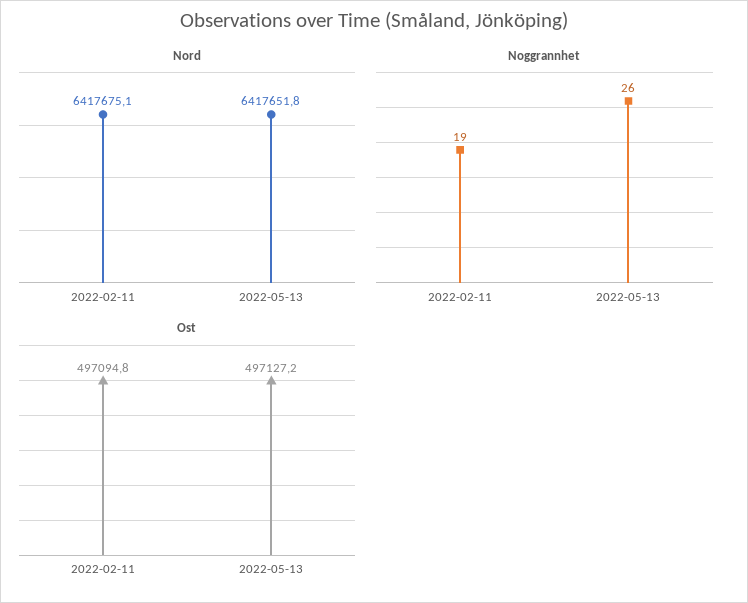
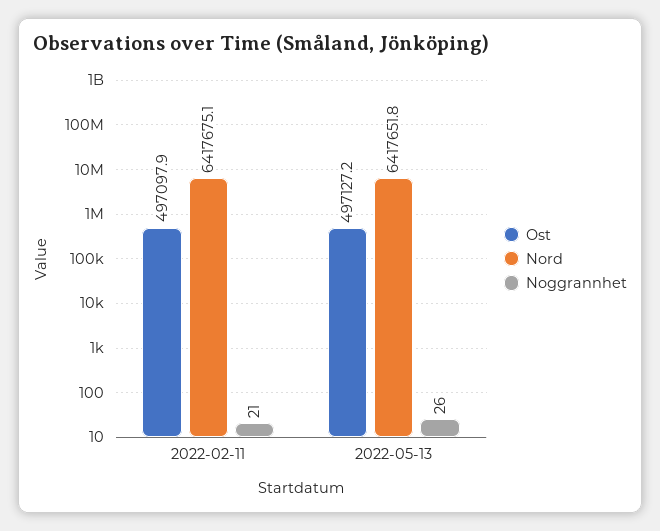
Noggrannhet, 2022-02-11: 19 -> 21
Ost, 2022-02-11: 497094.8 -> 497097.9

